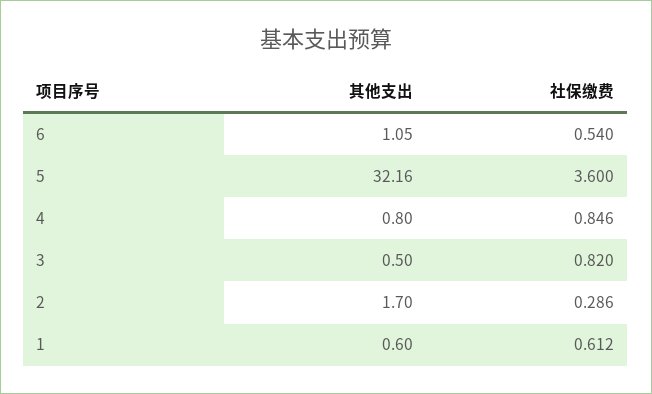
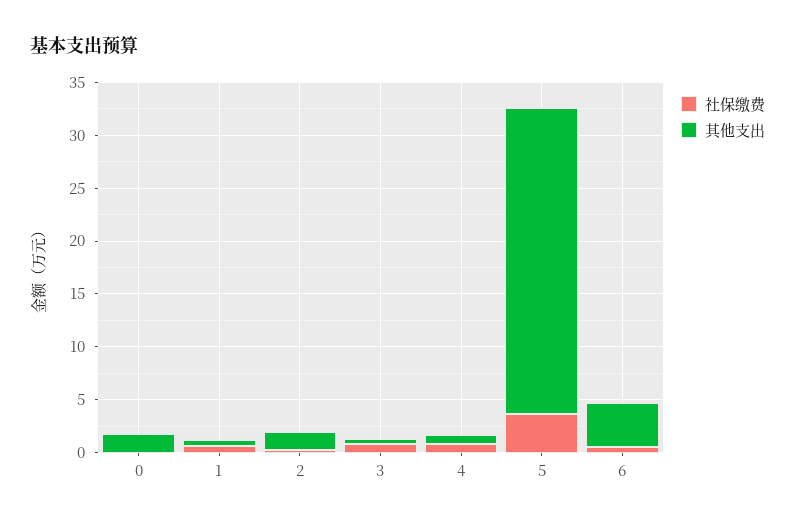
其他支出, 6: 1.05 -> 4
其他支出, 5: 32.16 -> 29
社保缴费, 0: none -> 0
其他支出, 0: none -> 2

